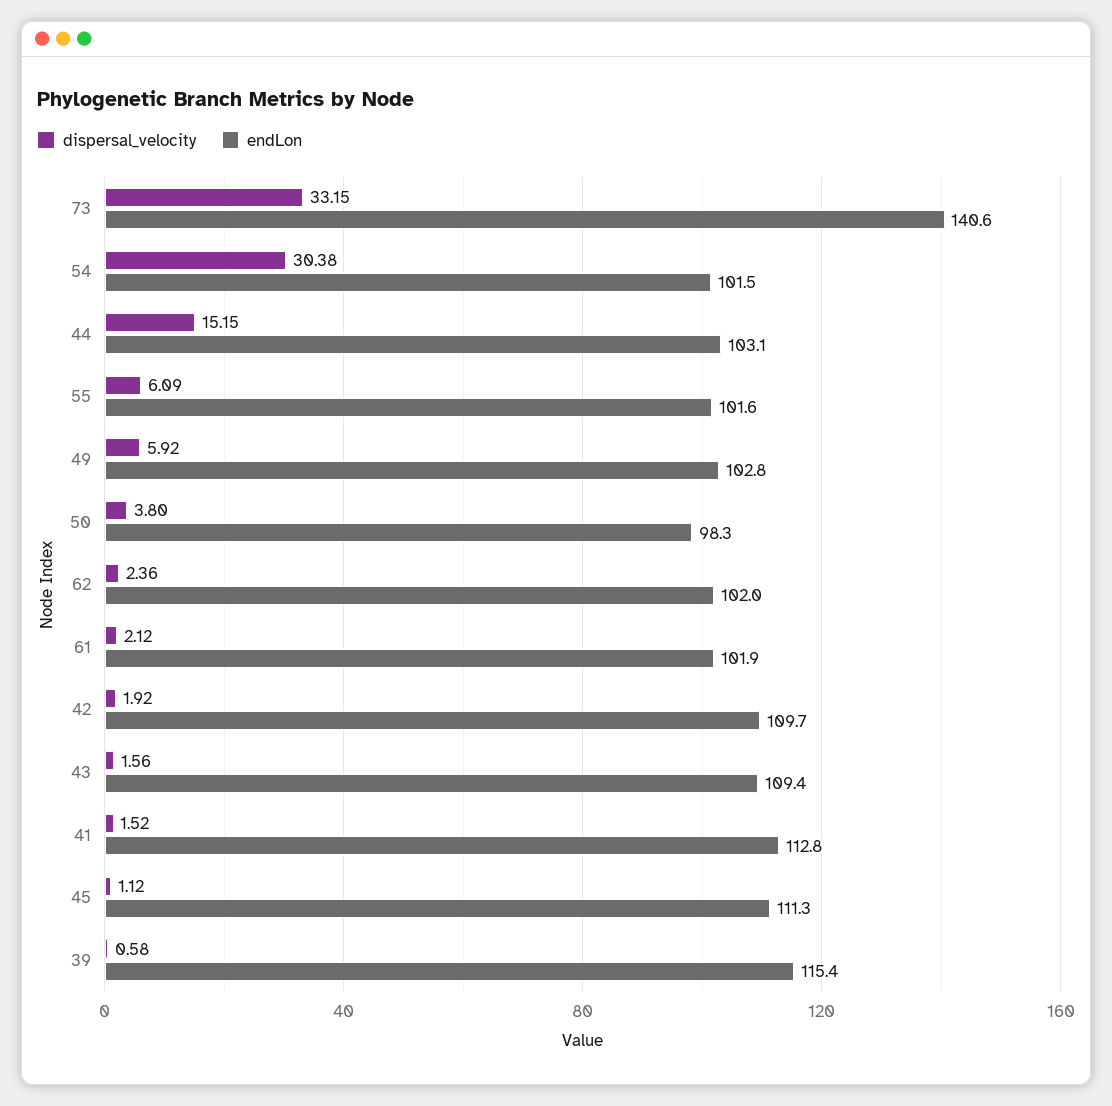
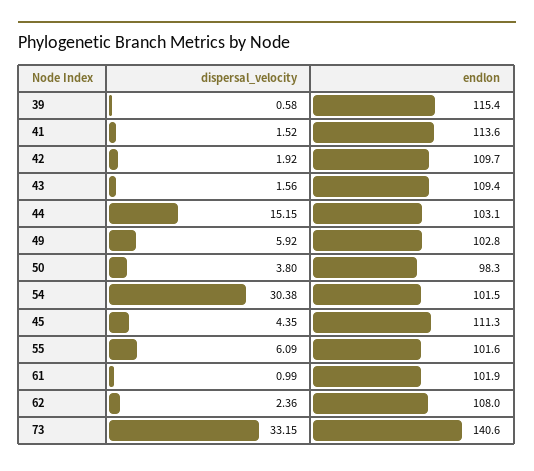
endLon, 62: 102 -> 108
dispersal_velocity, 61: 2.12 -> 0.99
endLon, 41: 112.8 -> 113.6
dispersal_velocity, 45: 1.12 -> 4.35

